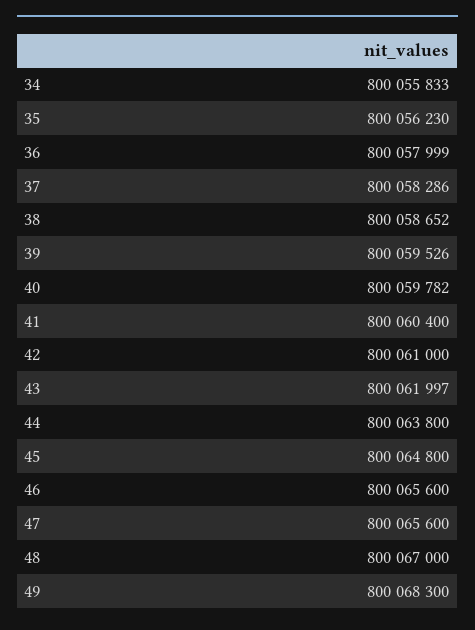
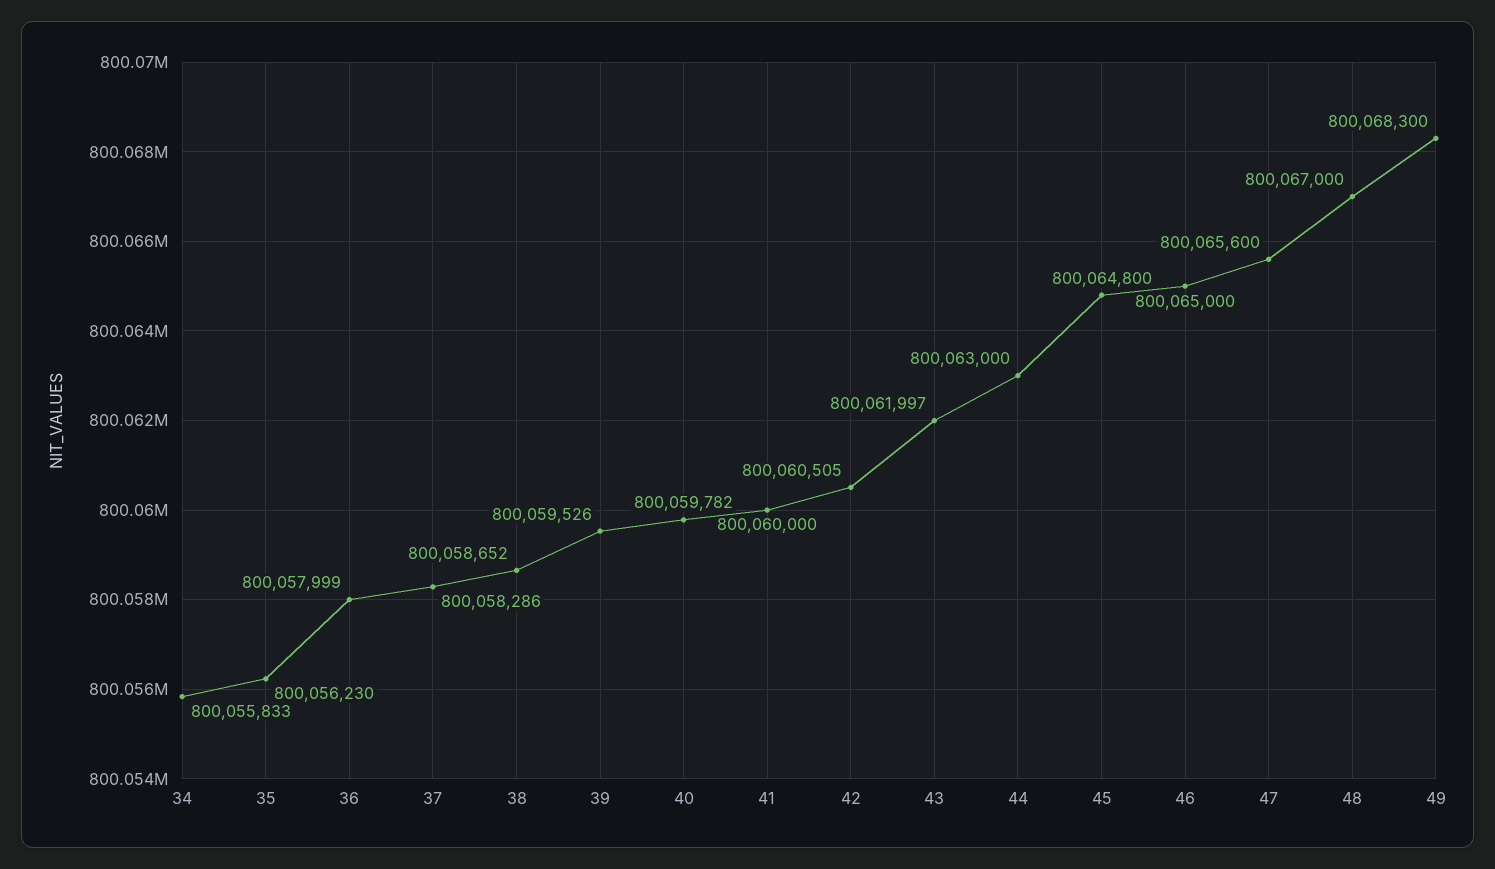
41: 800060400 -> 800060000
42: 800061000 -> 800060505
44: 800063800 -> 800063000
46: 800065600 -> 800065000

